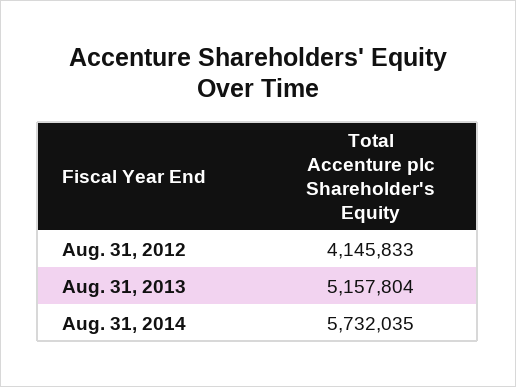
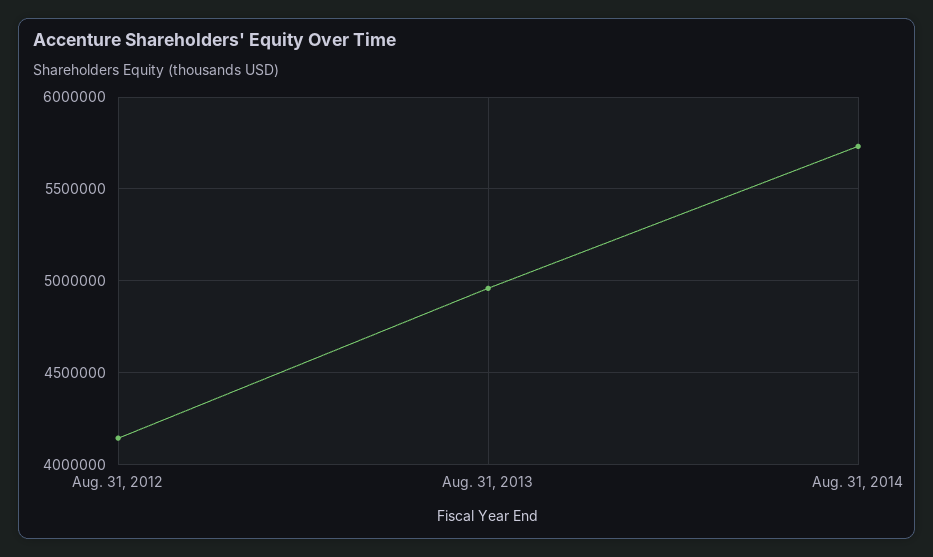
Aug. 31, 2013: 5157804 -> 4950000

